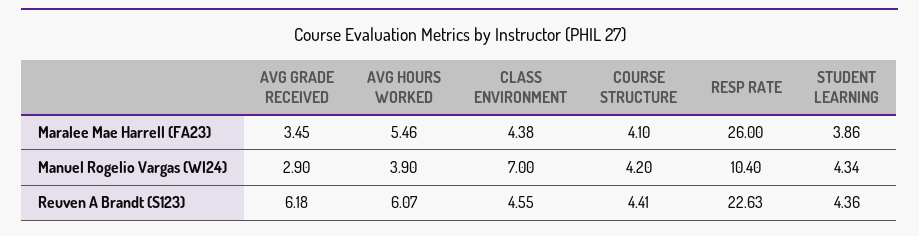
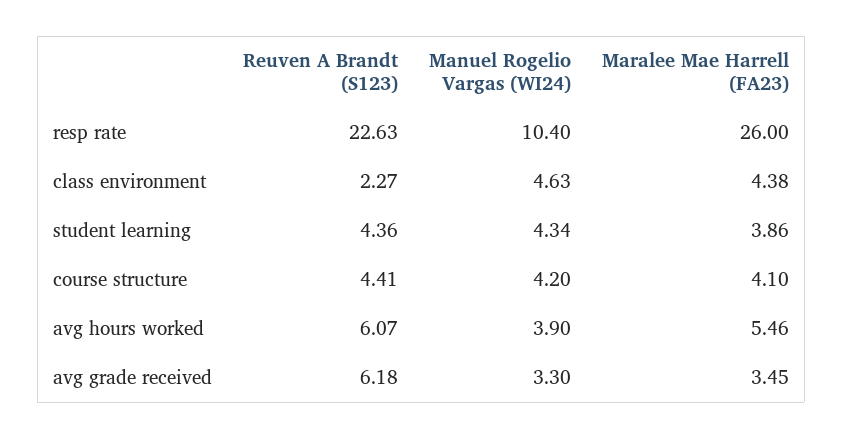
AVG GRADE RECEIVED, Manuel Rogelio Vargas (WI24): 2.9 -> 3.3
CLASS ENVIRONMENT, Manuel Rogelio Vargas (WI24): 7 -> 4.63
CLASS ENVIRONMENT, Reuven A Brandt (S123): 4.55 -> 2.27

